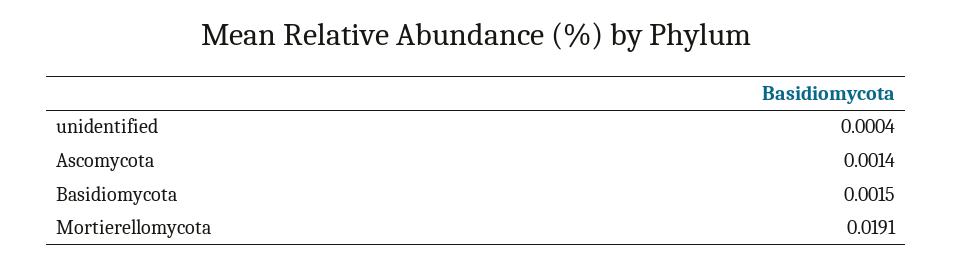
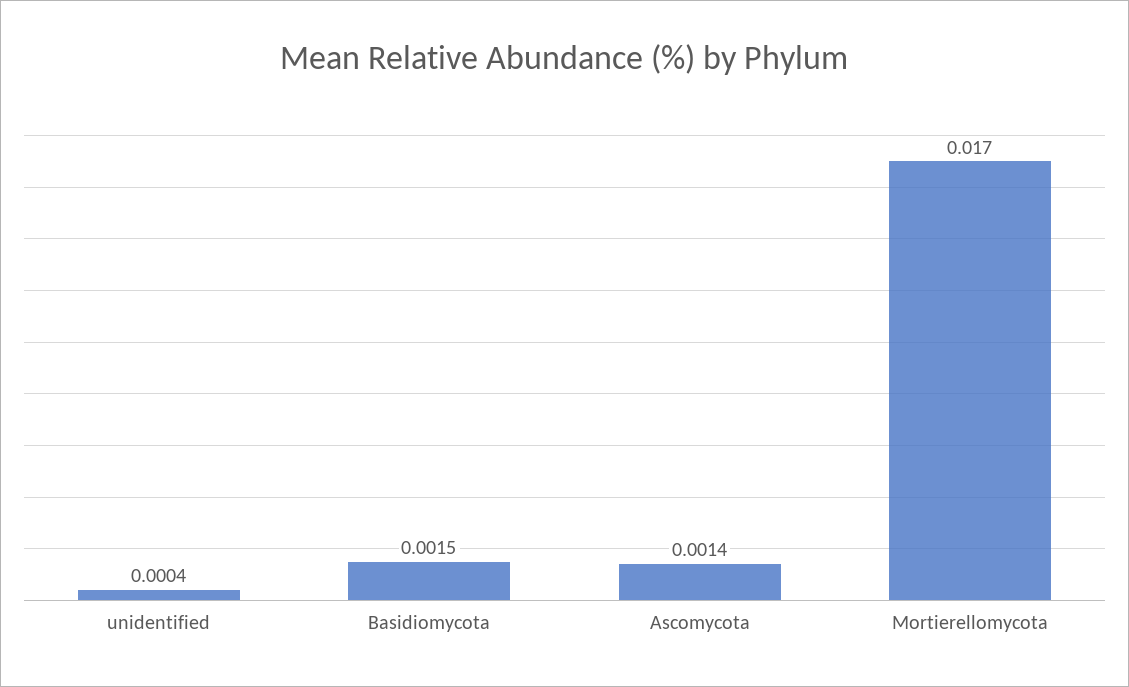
Mortierellomycota: 0.0191 -> 0.017

